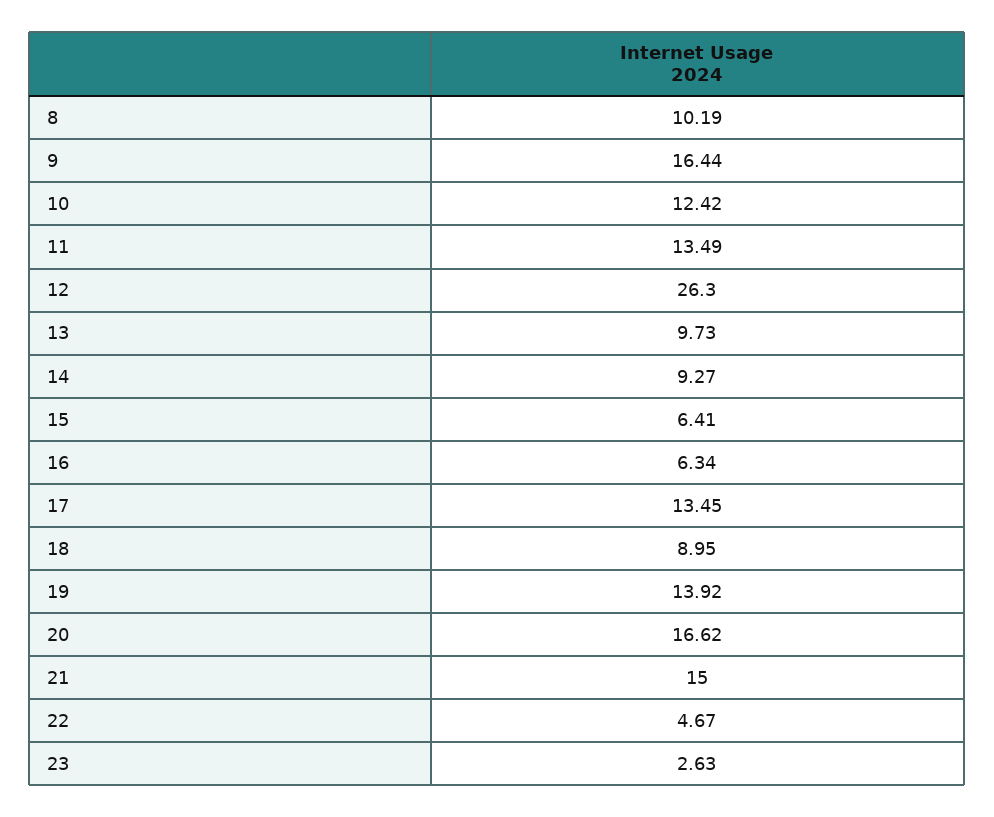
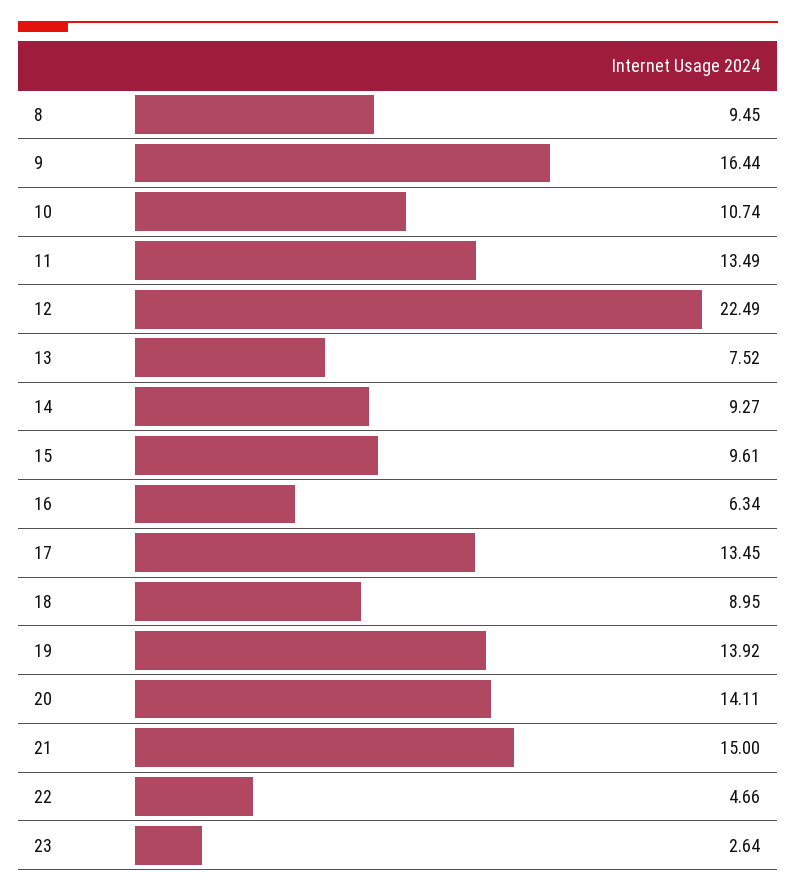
8: 10.19 -> 9.45
10: 12.42 -> 10.74
12: 26.3 -> 22.49
13: 9.73 -> 7.52
15: 6.41 -> 9.61
20: 16.62 -> 14.11
22: 4.67 -> 4.66
23: 2.63 -> 2.64

